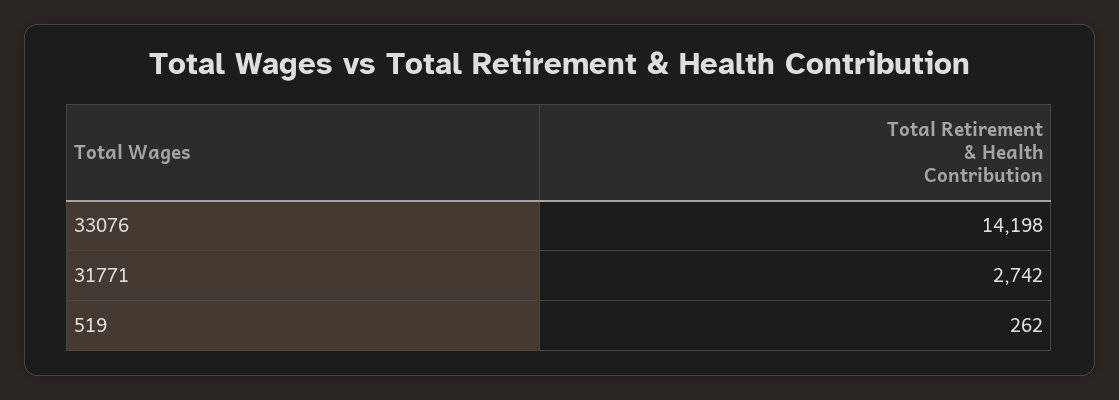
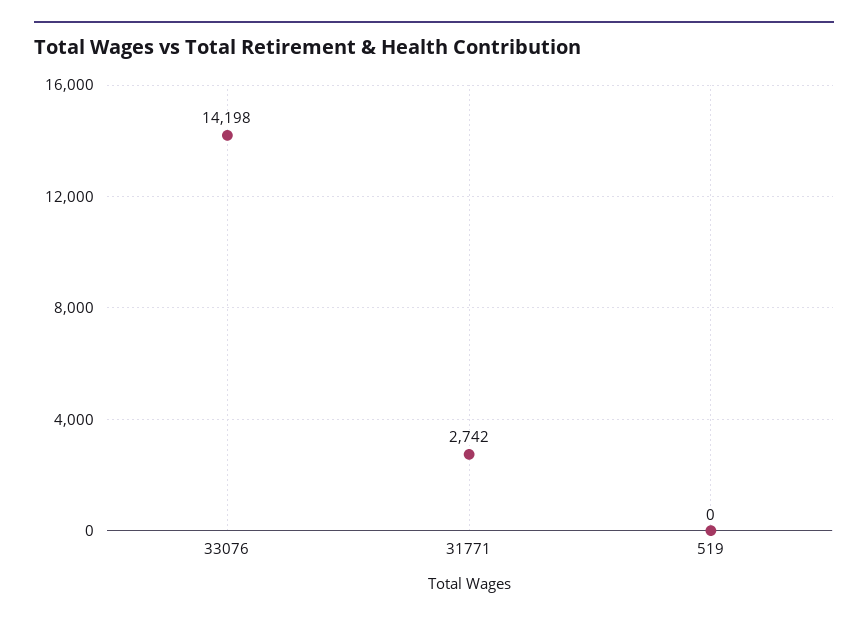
519: 262 -> 0

